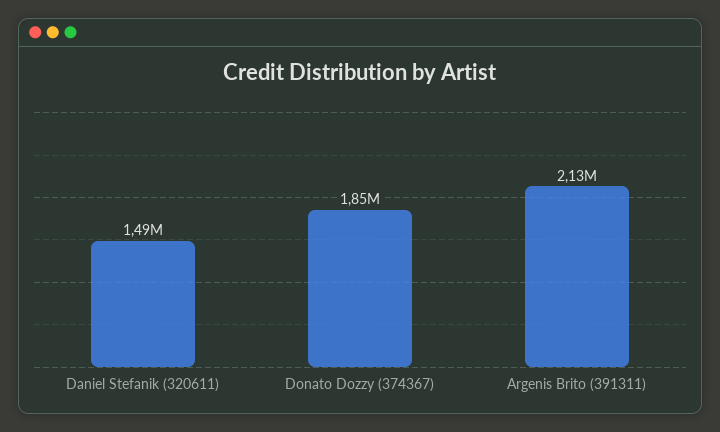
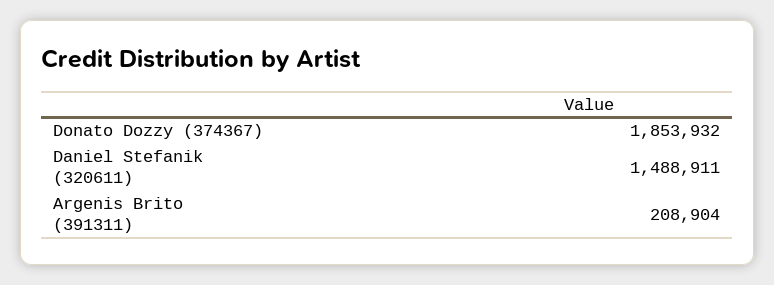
Argenis Brito (391311): 2130000 -> 208904

